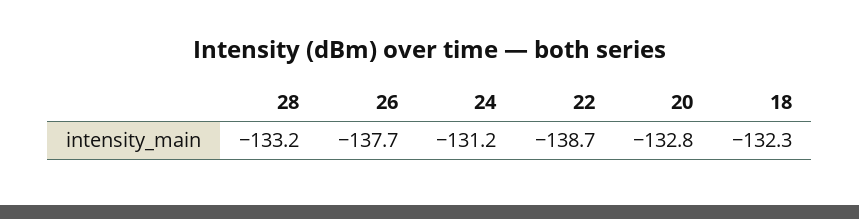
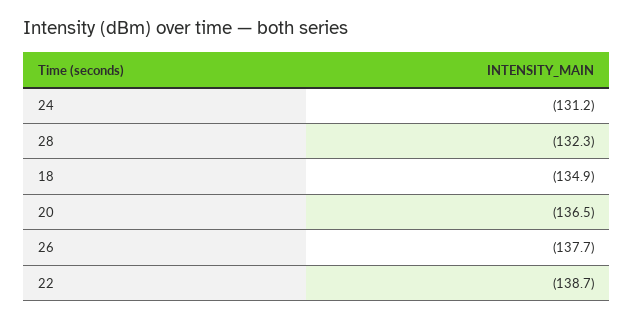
28: -133.2 -> -132.3
20: -132.8 -> -136.5
18: -132.3 -> -134.9

